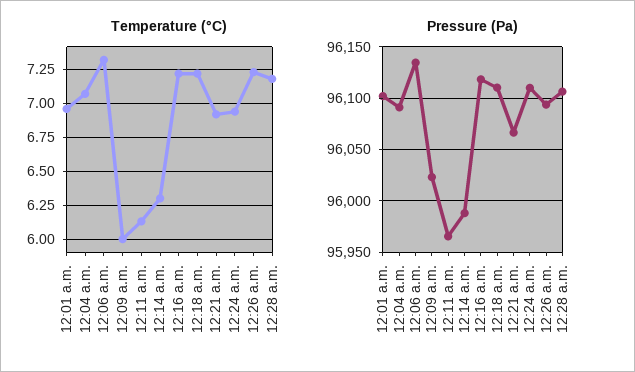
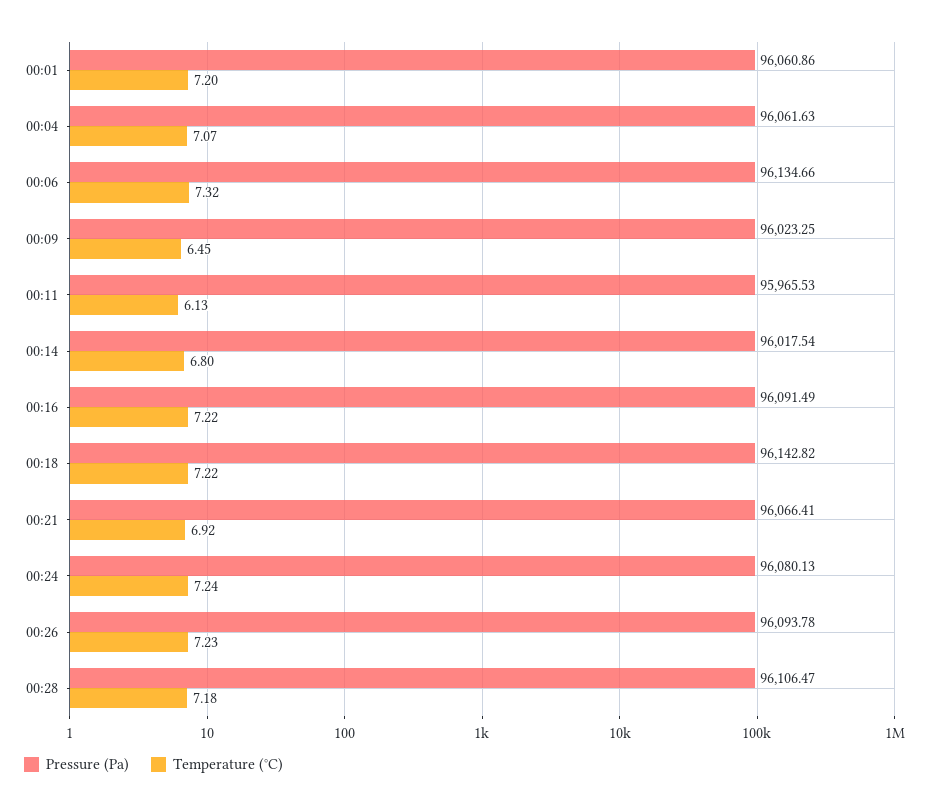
Temperature (°C), 12:01 a.m.: 6.95 -> 7.2
Temperature (°C), 12:09 a.m.: 6 -> 6.45
Temperature (°C), 12:14 a.m.: 6.3 -> 6.8
Temperature (°C), 12:24 a.m.: 6.95 -> 7.24
Pressure (Pa), 12:01 a.m.: 96100 -> 96060.86
Pressure (Pa), 12:04 a.m.: 96090 -> 96061.63
Pressure (Pa), 12:14 a.m.: 95990 -> 96017.54
Pressure (Pa), 12:16 a.m.: 96120 -> 96091.49
Pressure (Pa), 12:18 a.m.: 96110 -> 96142.82
Pressure (Pa), 12:24 a.m.: 96110 -> 96080.13

